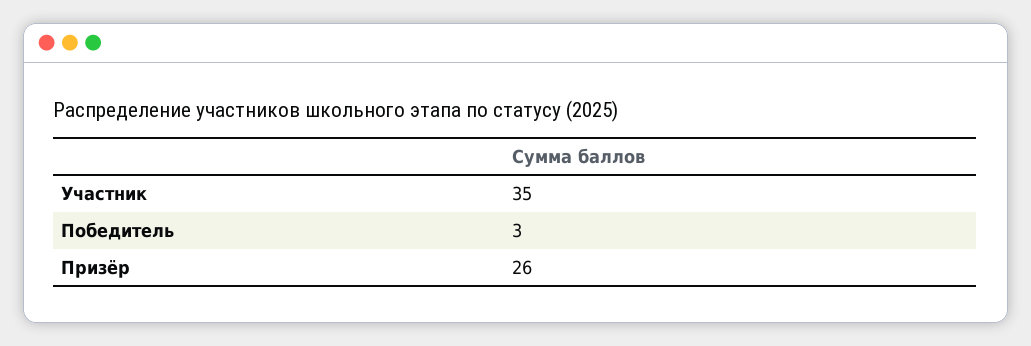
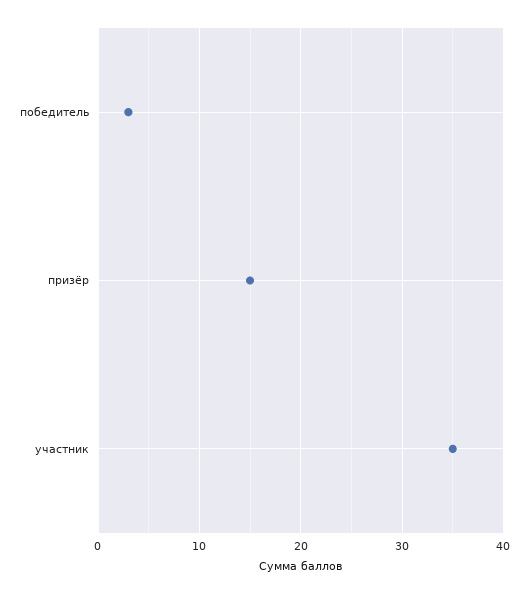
Призёр: 26 -> 15

